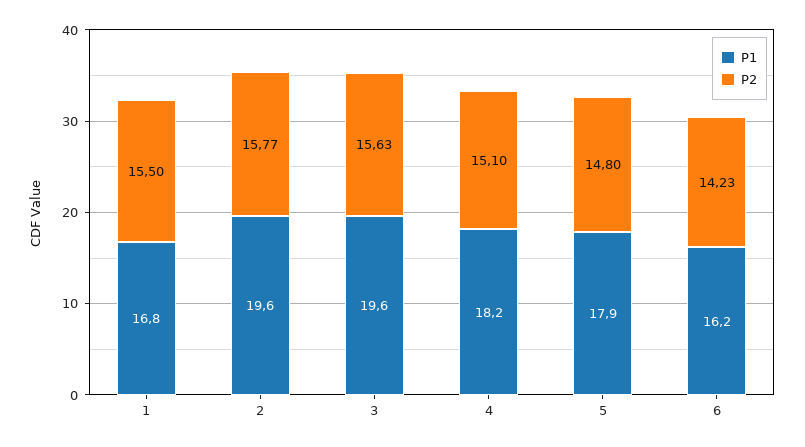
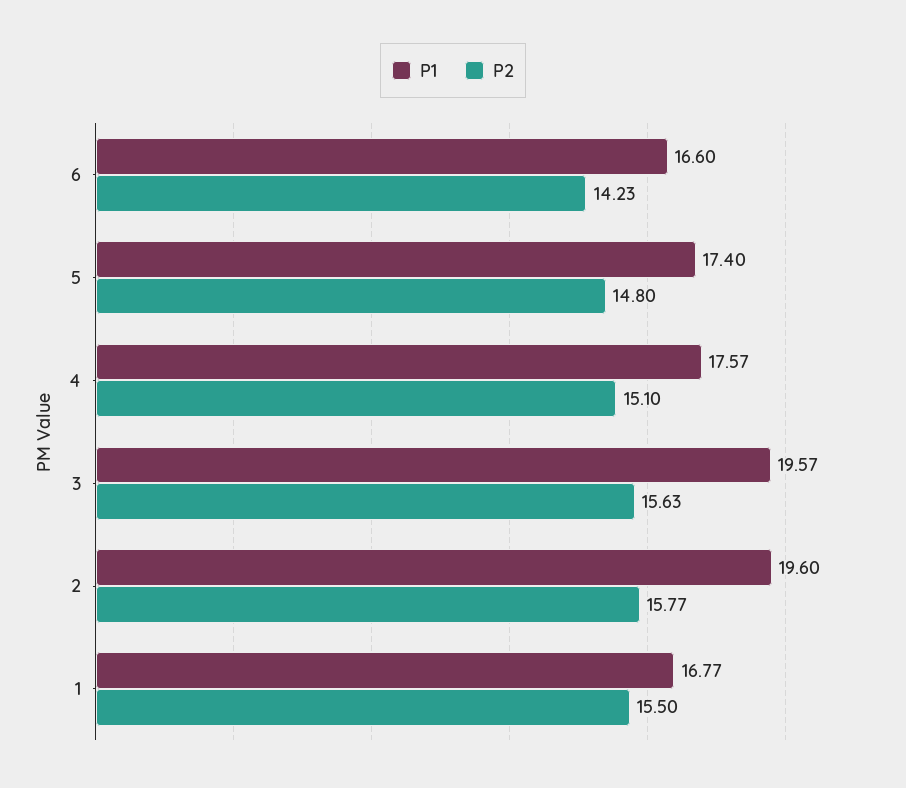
P1, 4: 18.2 -> 17.57
P1, 5: 17.9 -> 17.4
P1, 6: 16.2 -> 16.6

